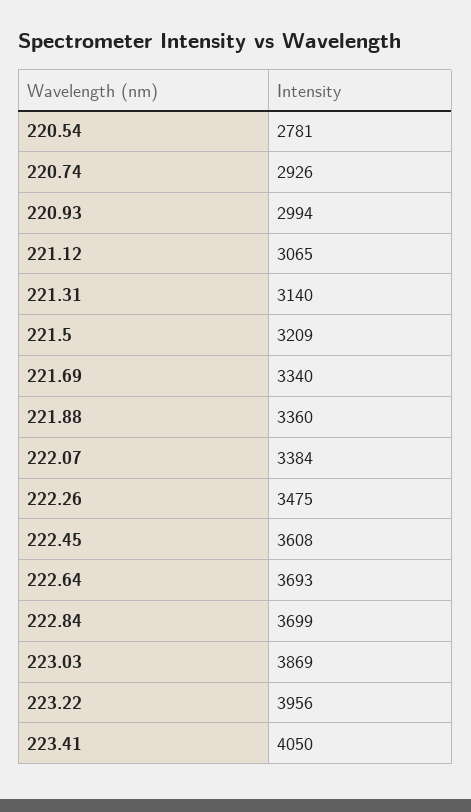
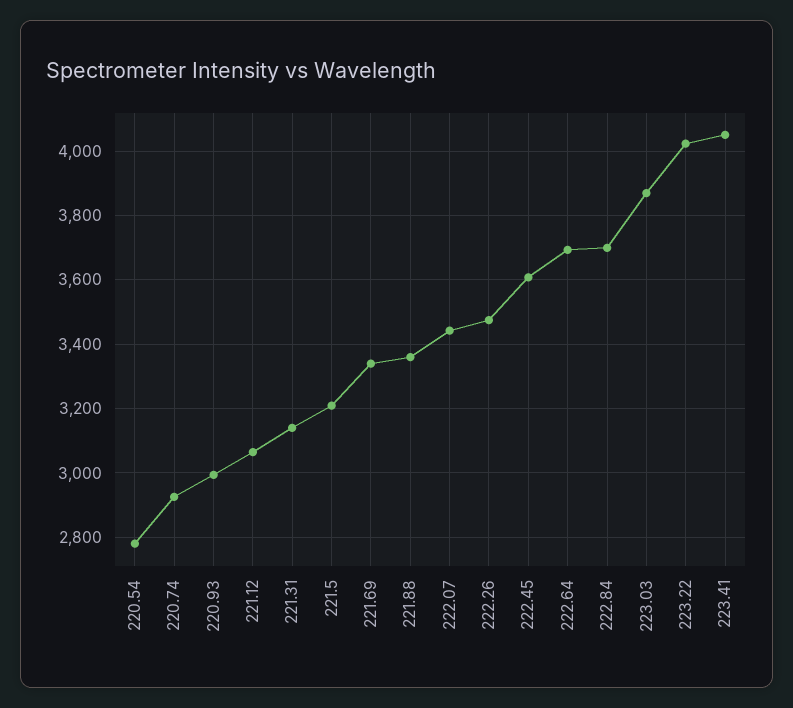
222.07: 3384 -> 3440
223.22: 3956 -> 4020

